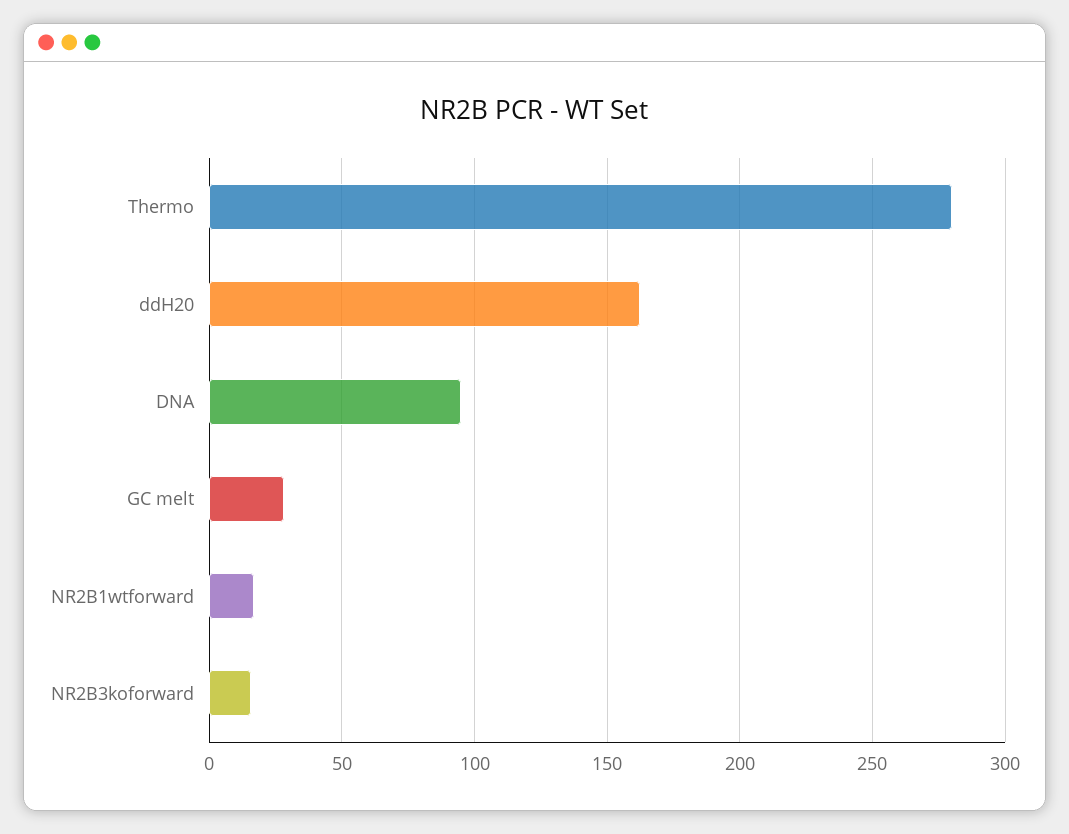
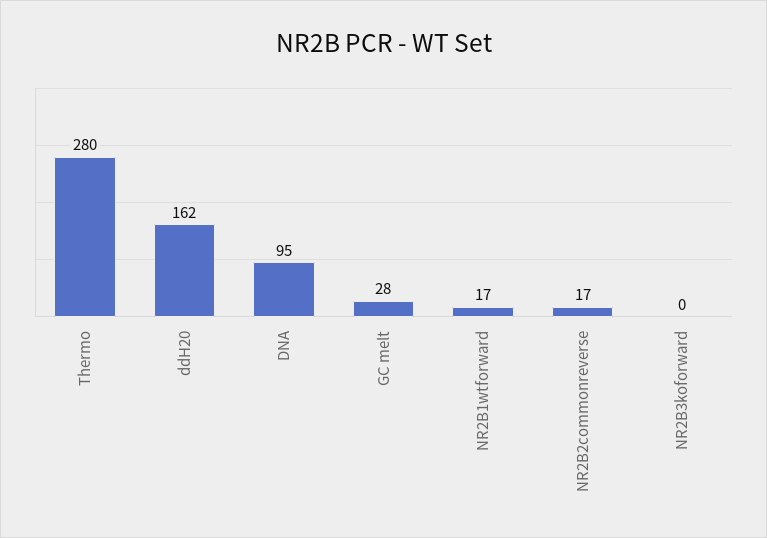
NR2B3koforward: 15 -> 0
NR2B2commonreverse: none -> 17

